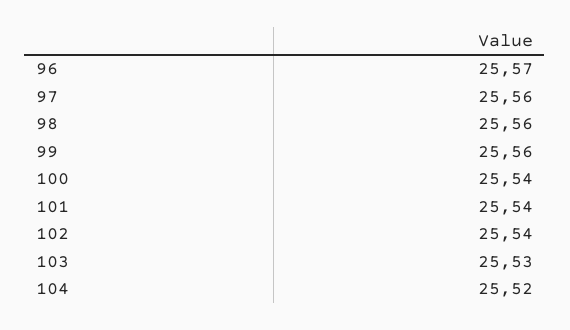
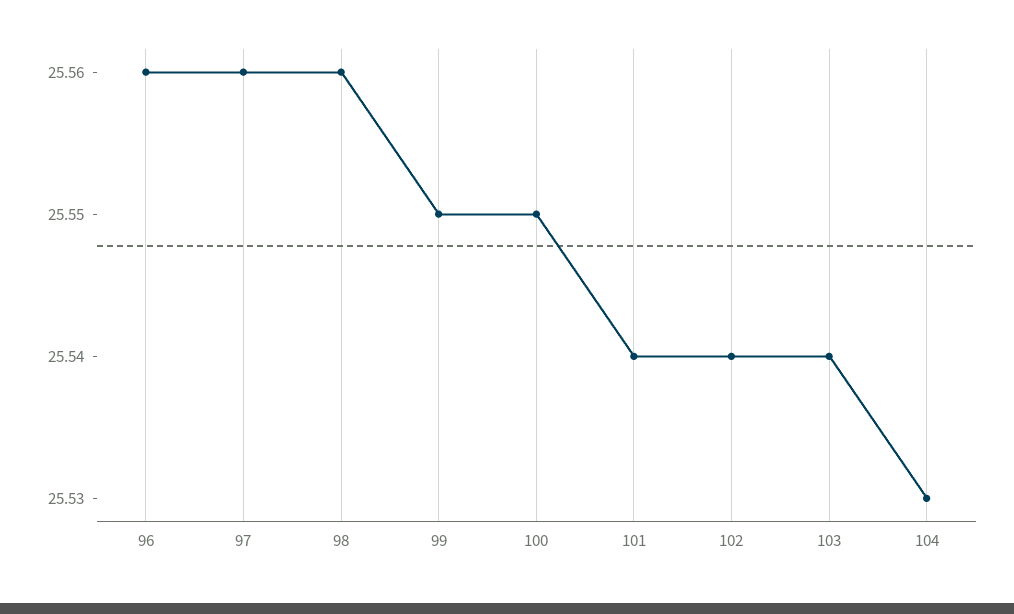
96: 25.57 -> 25.56
99: 25.56 -> 25.55
100: 25.54 -> 25.55
103: 25.53 -> 25.54
104: 25.52 -> 25.53

